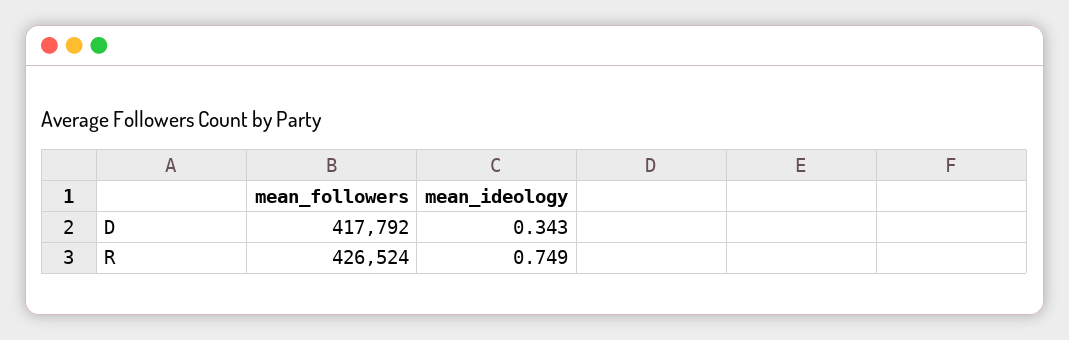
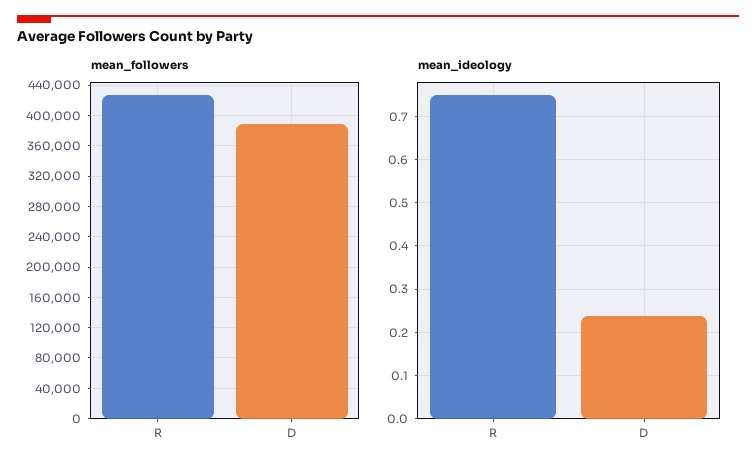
mean_followers, D: 417792 -> 390000
mean_ideology, D: 0.343 -> 0.24

